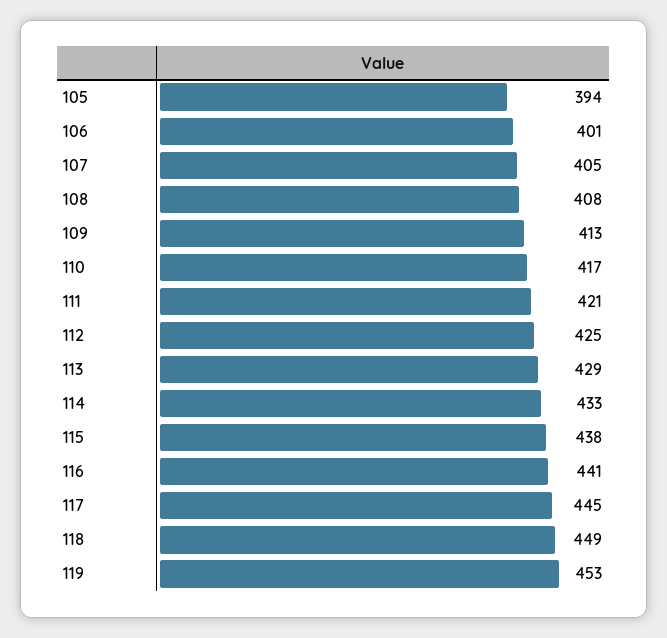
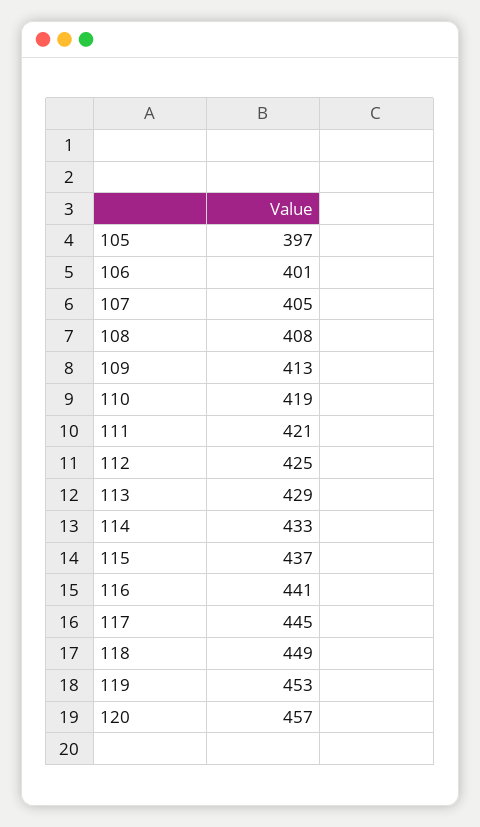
105: 394 -> 397
110: 417 -> 419
115: 438 -> 437
120: none -> 457

